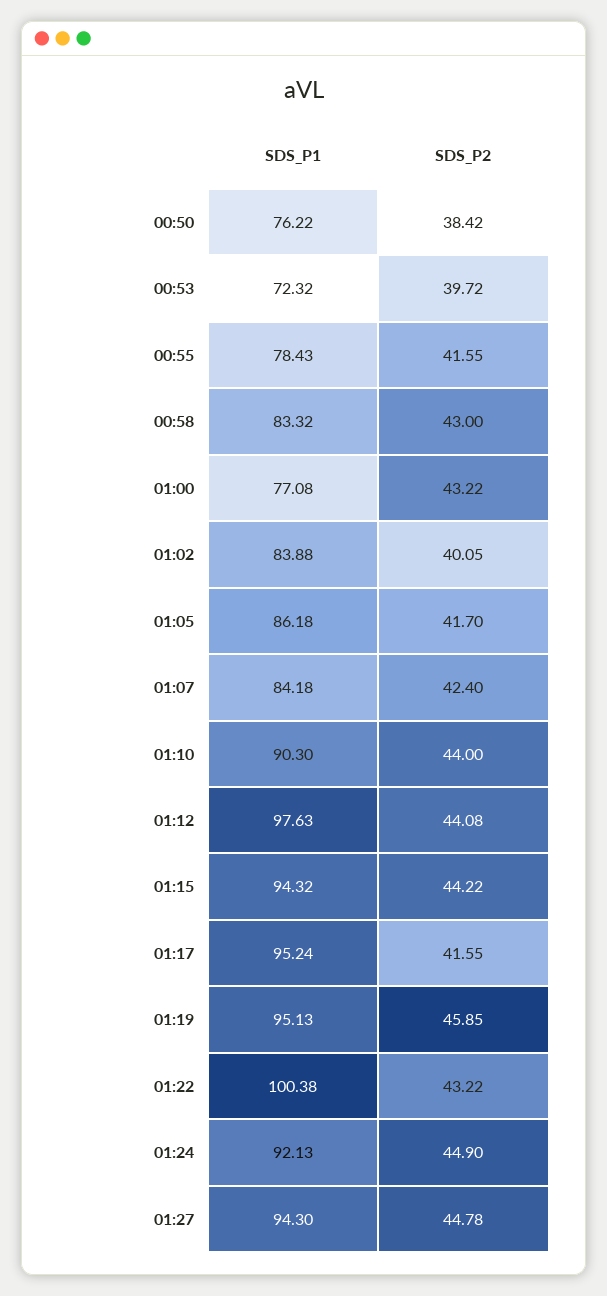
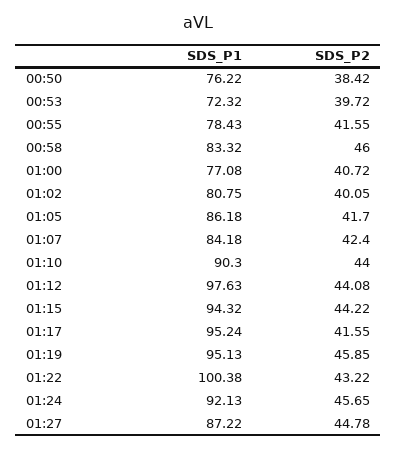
SDS_P2, 00:58: 43 -> 46
SDS_P2, 01:00: 43.22 -> 40.72
SDS_P1, 01:02: 83.88 -> 80.75
SDS_P2, 01:24: 44.9 -> 45.65
SDS_P1, 01:27: 94.3 -> 87.22

